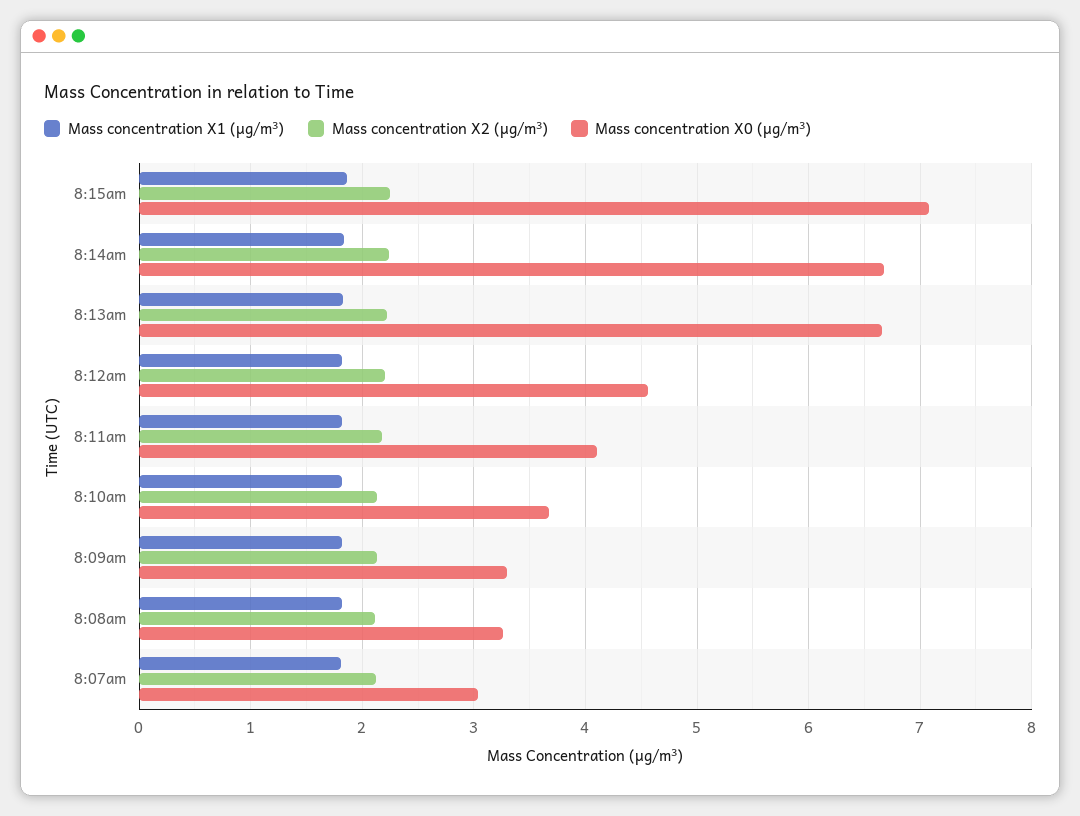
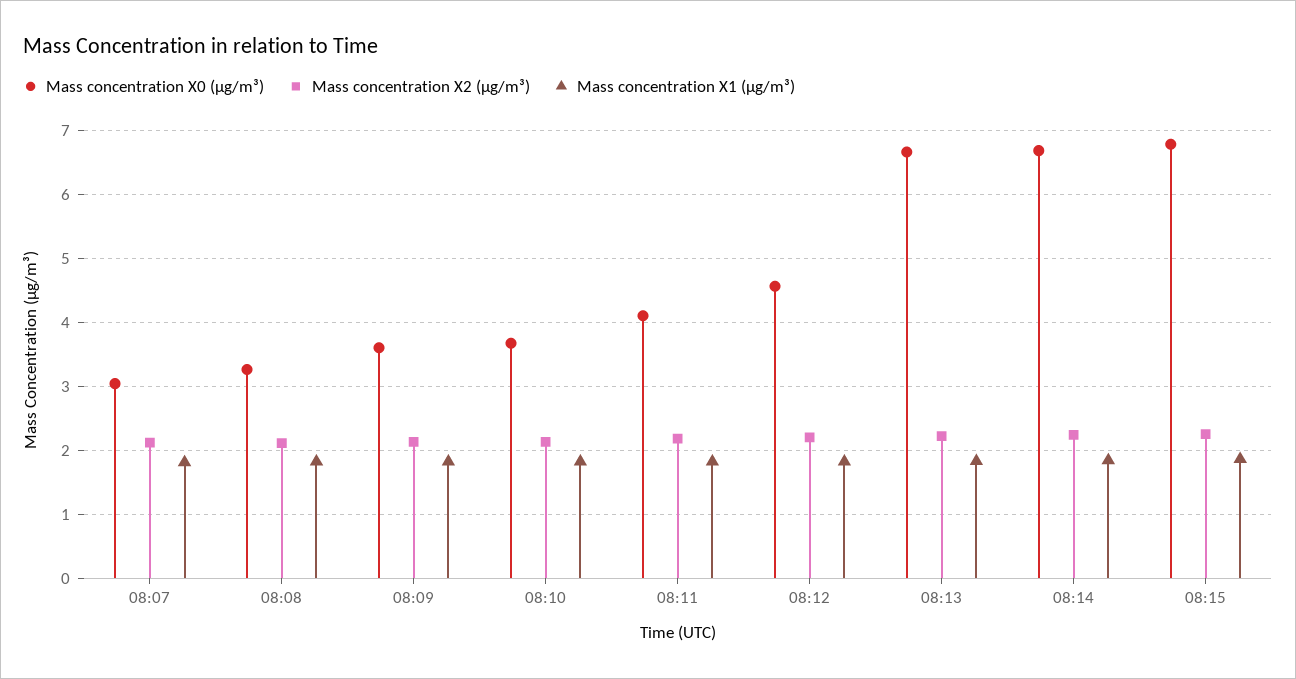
Mass concentration X0 (μg/m³), 8:15am: 7.1 -> 6.8
Mass concentration X0 (μg/m³), 8:09am: 3.3 -> 3.6

